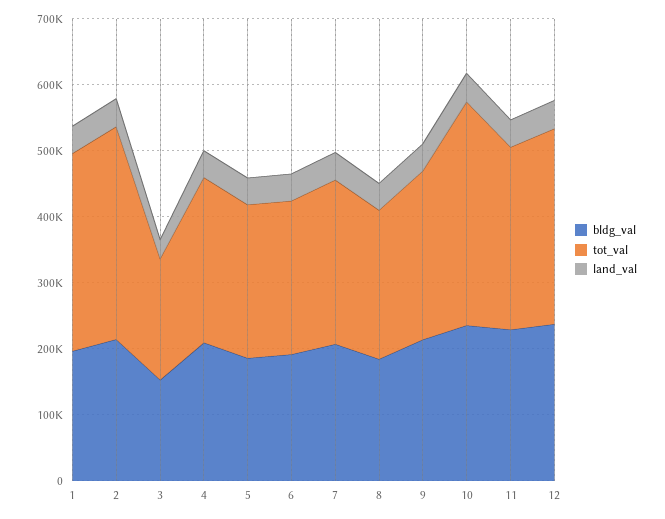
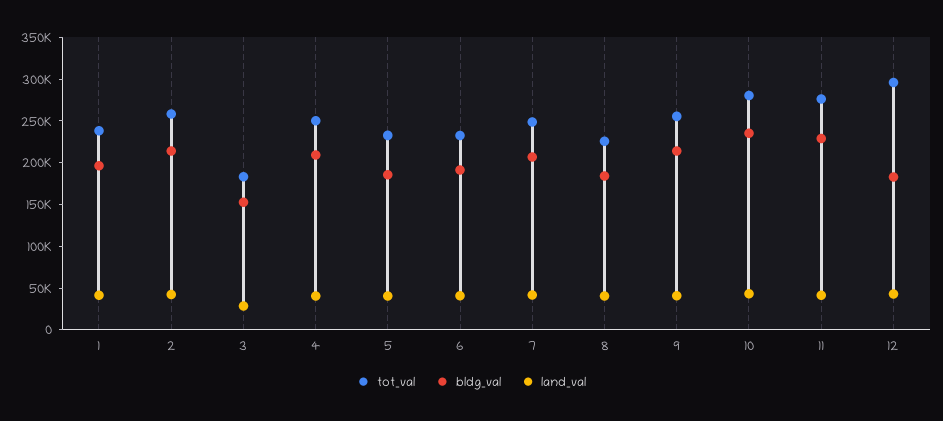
tot_val, 1: 300000 -> 240000
tot_val, 2: 320000 -> 260000
tot_val, 10: 340000 -> 280000
bldg_val, 12: 240000 -> 180000

